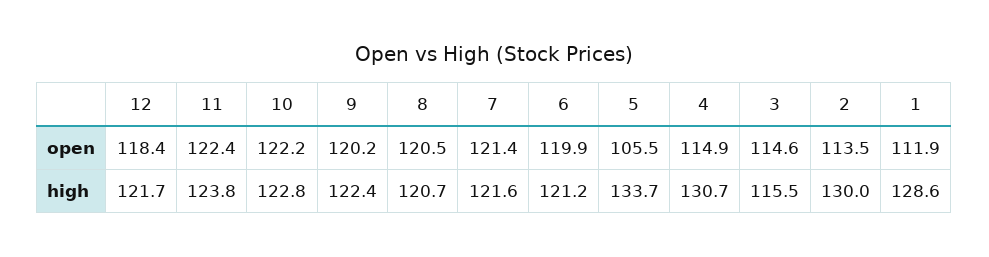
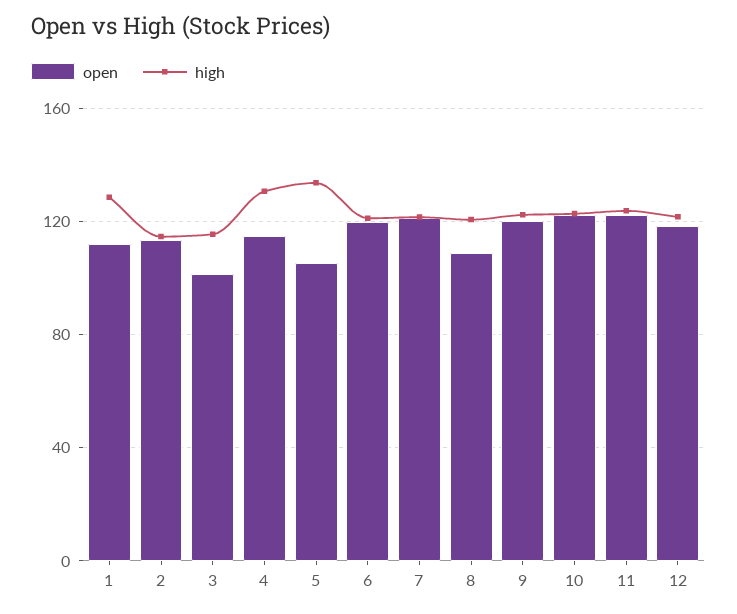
open, 8: 120.5 -> 110
open, 3: 114.6 -> 100
high, 2: 130 -> 115

